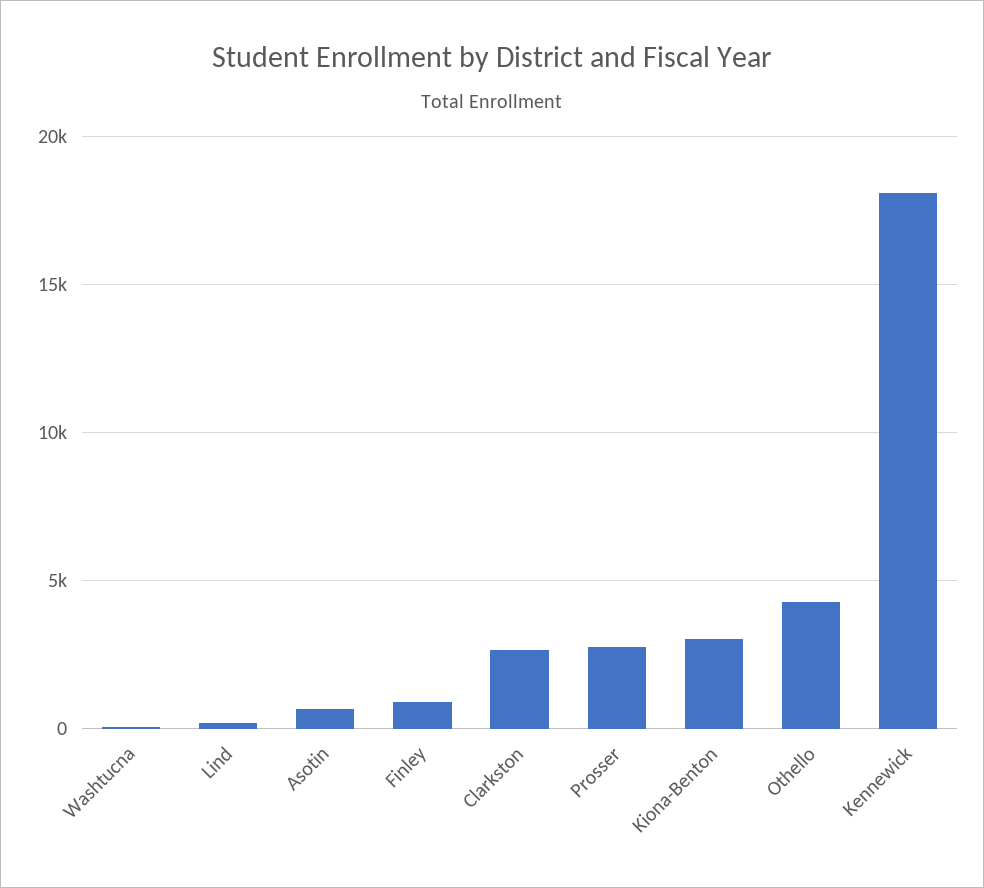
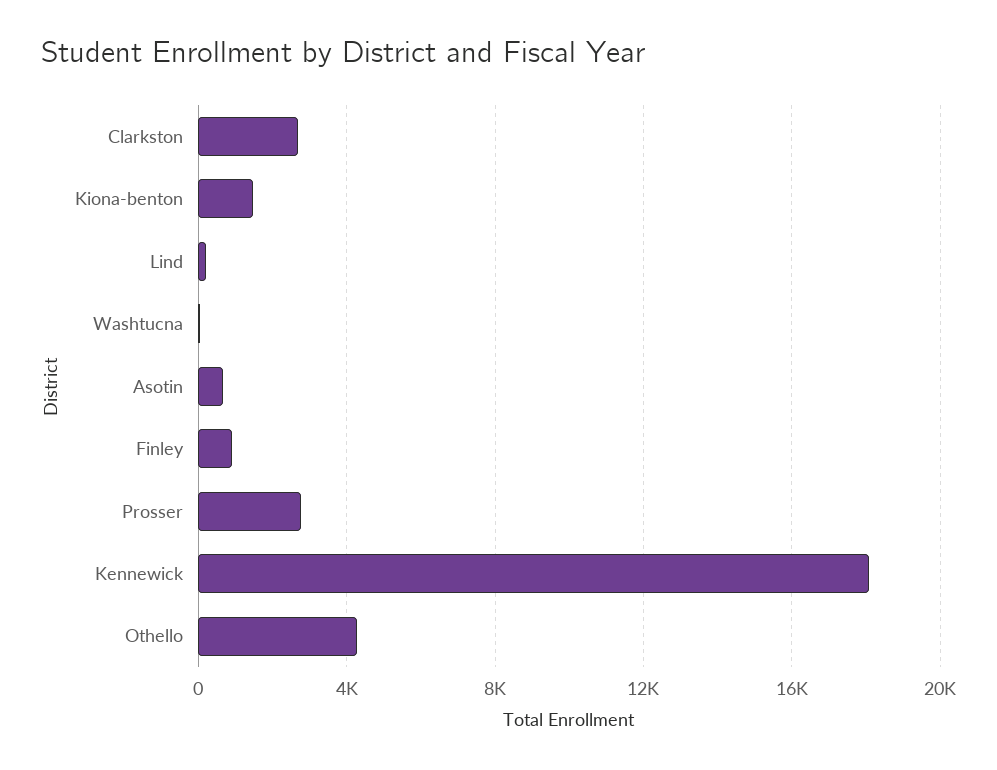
Kiona-Benton: 3000 -> 1500

